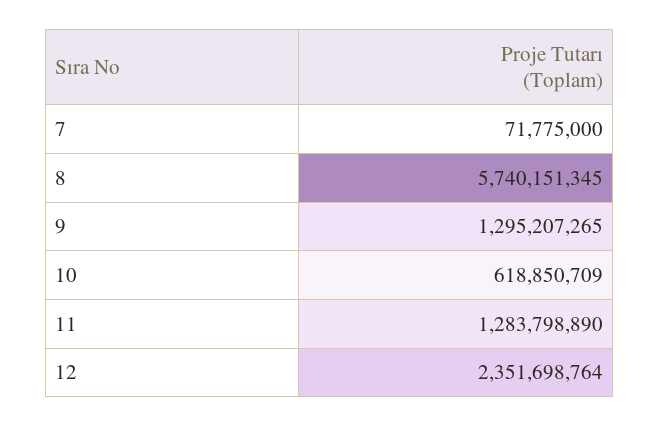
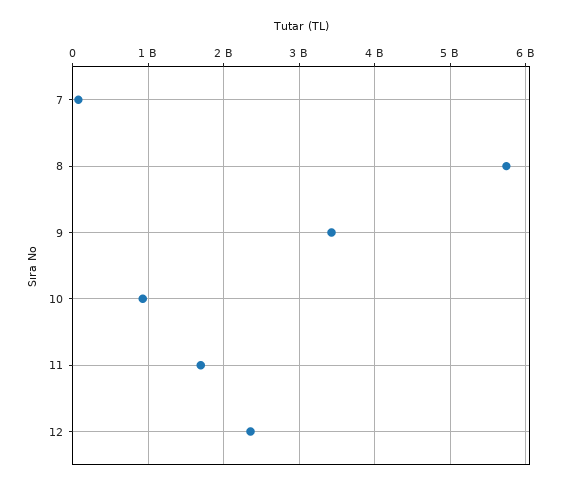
9: 1295207265 -> 3400000000
10: 618850709 -> 900000000
11: 1283798890 -> 1700000000

